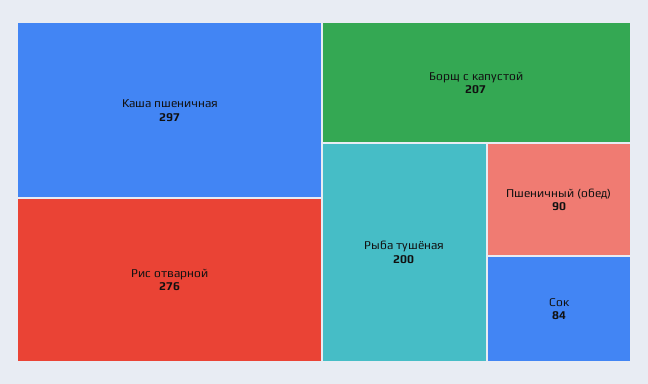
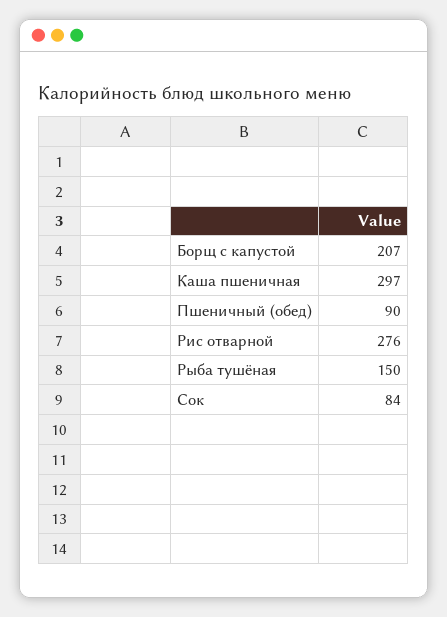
Рыба тушёная: 200 -> 150

